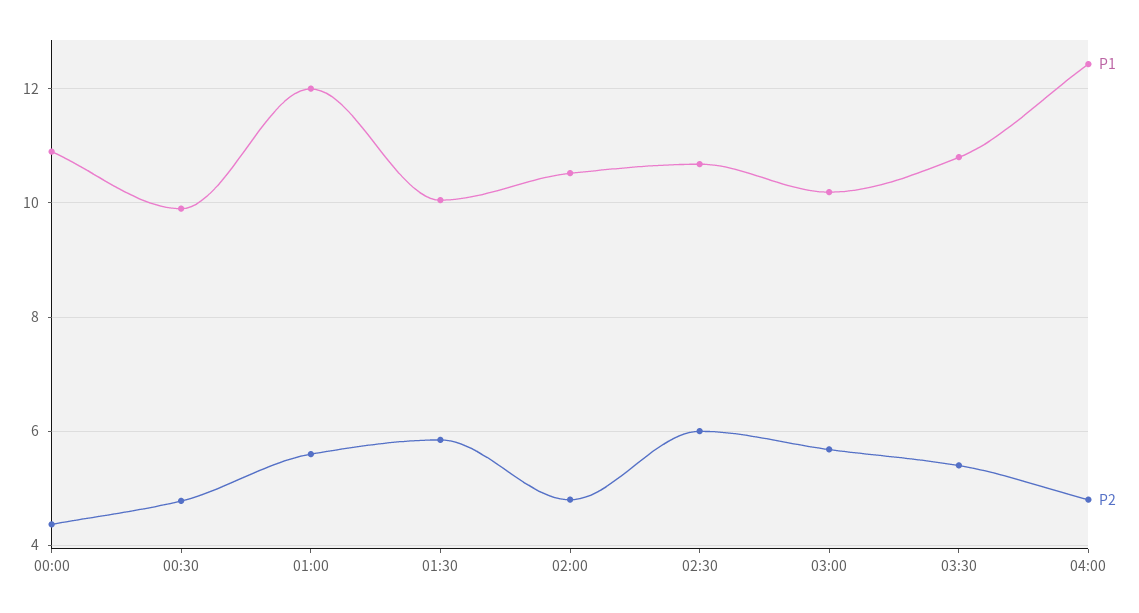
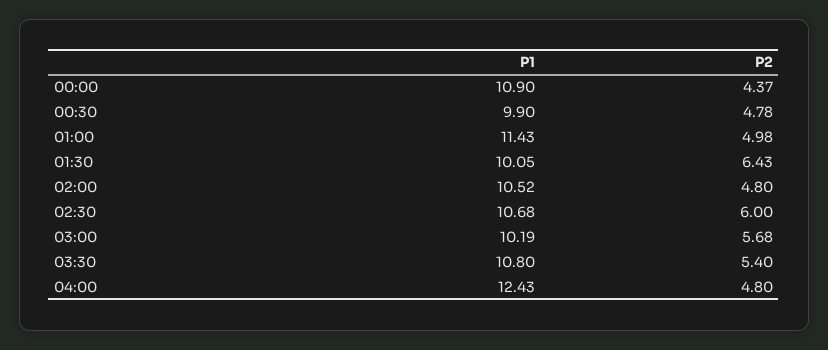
P1, 01:00: 12 -> 11.43
P2, 01:00: 5.6 -> 4.98
P2, 01:30: 5.8 -> 6.43

